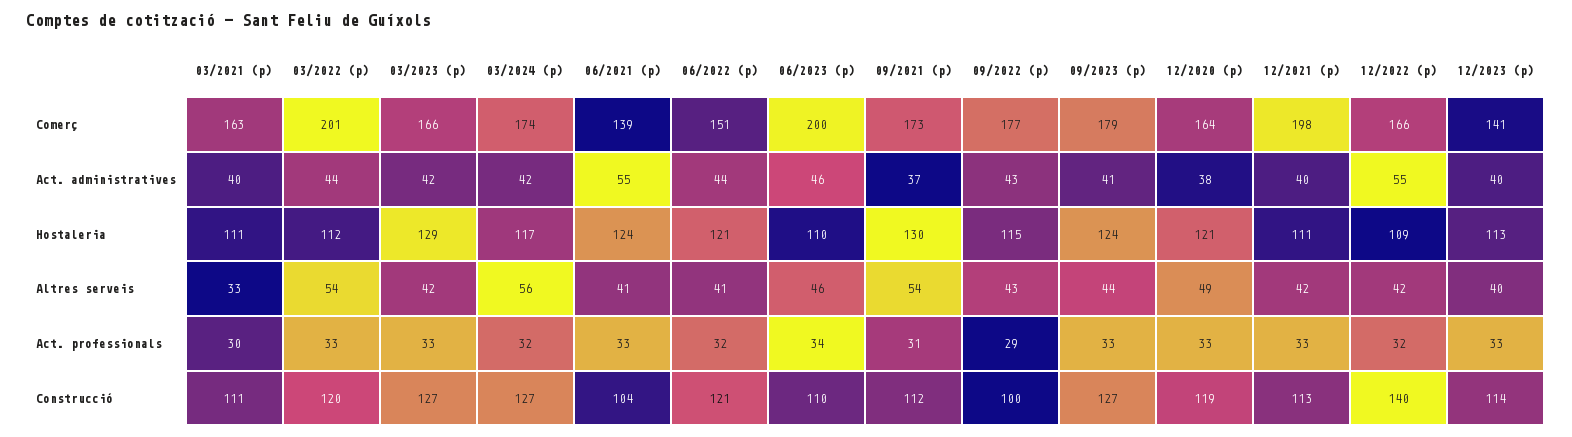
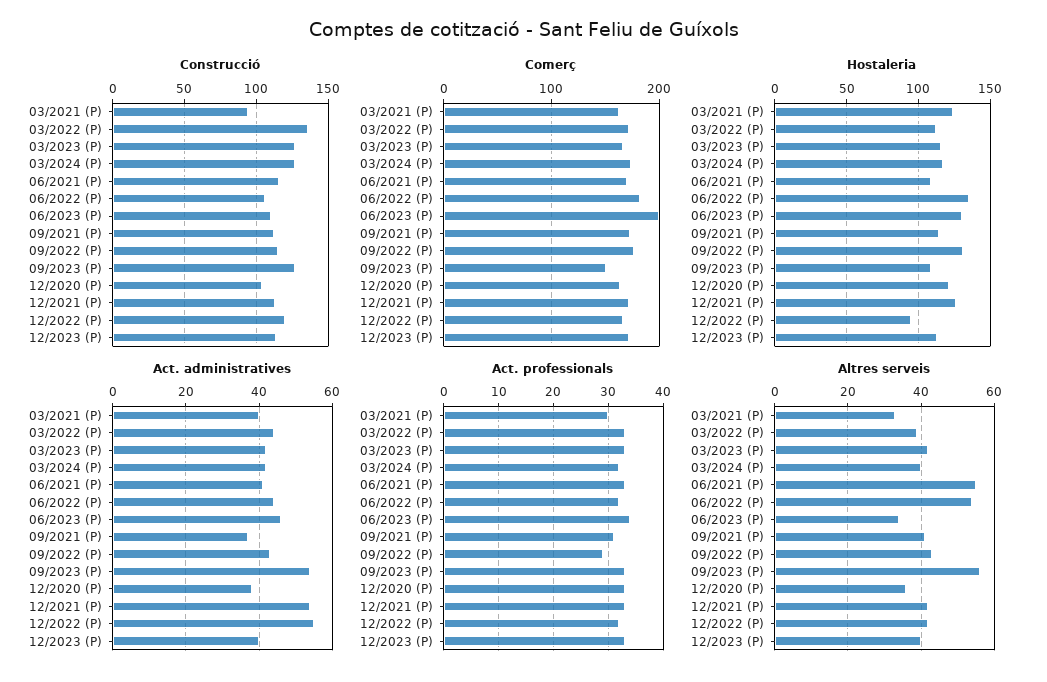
Comerç, 03/2022 (p): 201 -> 170
Comerç, 06/2021 (p): 139 -> 170
Comerç, 06/2022 (p): 151 -> 180
Comerç, 09/2023 (p): 179 -> 150
Comerç, 12/2021 (p): 198 -> 170
Comerç, 12/2023 (p): 141 -> 170
Act. administratives, 06/2021 (p): 55 -> 40
Act. administratives, 09/2023 (p): 41 -> 55
Act. administratives, 12/2021 (p): 40 -> 55
Hostaleria, 03/2021 (p): 111 -> 125
Hostaleria, 03/2023 (p): 129 -> 115
Hostaleria, 06/2021 (p): 124 -> 110
Hostaleria, 06/2022 (p): 121 -> 135
Hostaleria, 06/2023 (p): 110 -> 130
Hostaleria, 09/2021 (p): 130 -> 115
Hostaleria, 09/2022 (p): 115 -> 130
Hostaleria, 09/2023 (p): 124 -> 110
Hostaleria, 12/2021 (p): 111 -> 125
Hostaleria, 12/2022 (p): 109 -> 95
Altres serveis, 03/2022 (p): 54 -> 40
Altres serveis, 03/2024 (p): 56 -> 40
Altres serveis, 06/2021 (p): 41 -> 55
Altres serveis, 06/2022 (p): 41 -> 55
Altres serveis, 06/2023 (p): 46 -> 35
Altres serveis, 09/2021 (p): 54 -> 40
Altres serveis, 09/2023 (p): 44 -> 55
Altres serveis, 12/2020 (p): 49 -> 35
Construcció, 03/2021 (p): 111 -> 95
Construcció, 03/2022 (p): 120 -> 135
Construcció, 06/2021 (p): 104 -> 115
Construcció, 06/2022 (p): 121 -> 105
Construcció, 09/2022 (p): 100 -> 115
Construcció, 12/2020 (p): 119 -> 105
Construcció, 12/2022 (p): 140 -> 120

